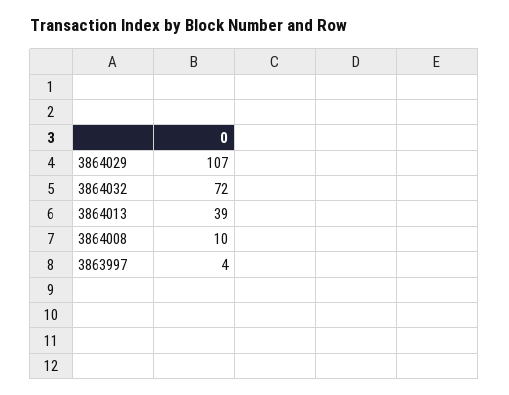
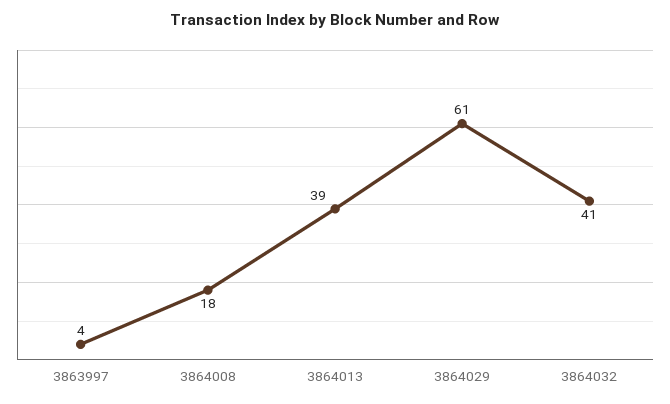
3864029: 107 -> 61
3864032: 72 -> 41
3864008: 10 -> 18

